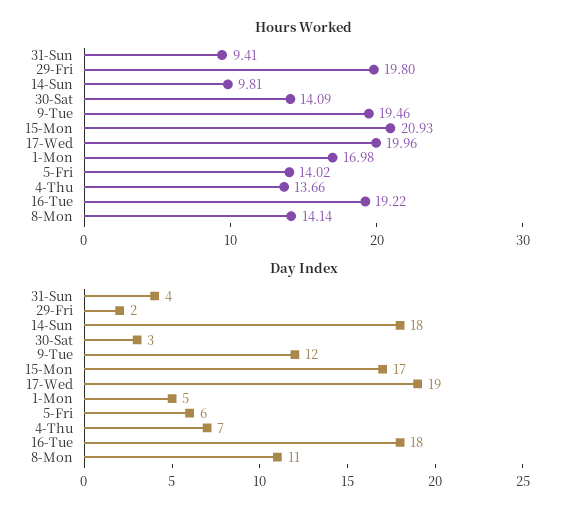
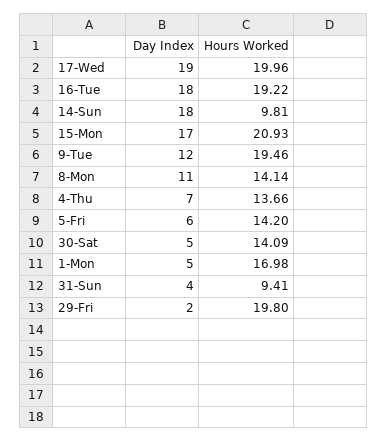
Hours Worked, 5-Fri: 14.02 -> 14.2
Day Index, 30-Sat: 3 -> 5

